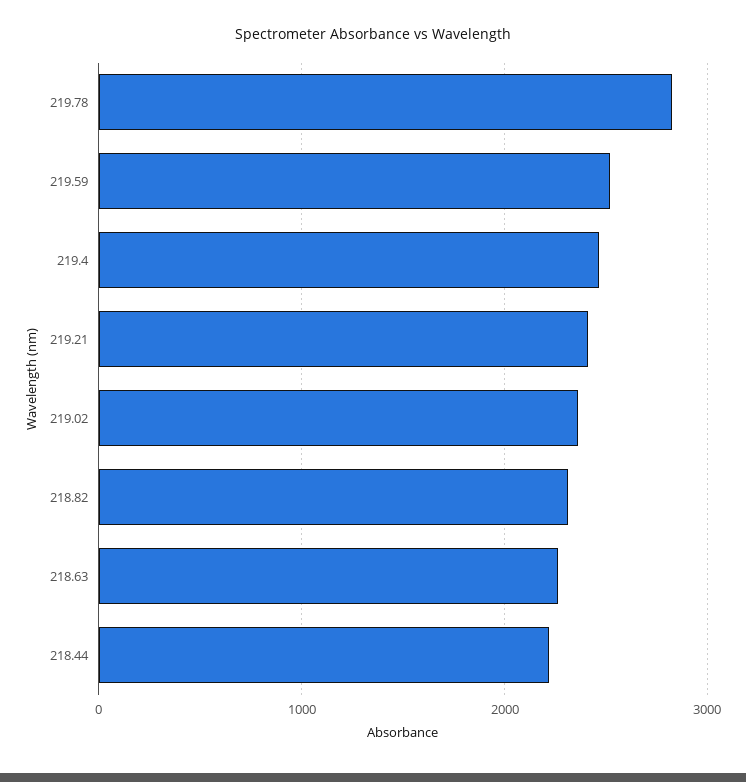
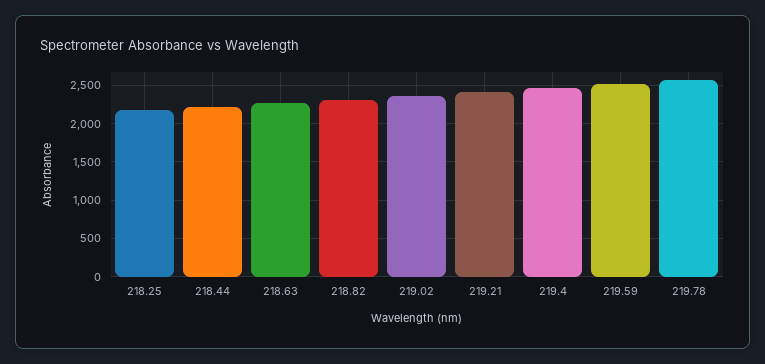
219.78: 2800 -> 2600
218.25: none -> 2200

